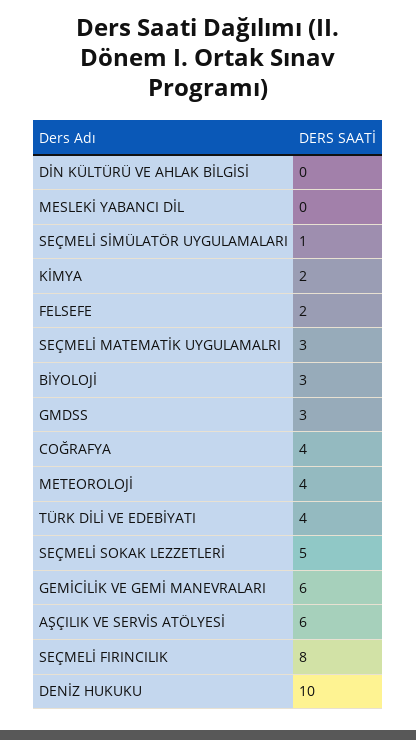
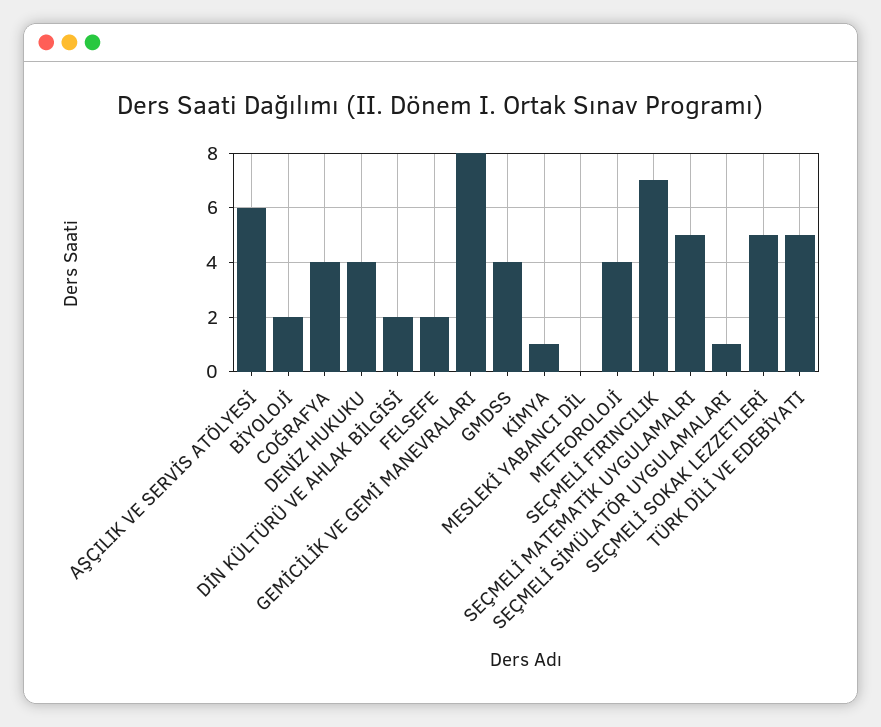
DİN KÜLTÜRÜ VE AHLAK BİLGİSİ: 0 -> 2
KİMYA: 2 -> 1
SEÇMELİ MATEMATİK UYGULAMALRI: 3 -> 5
BİYOLOJİ: 3 -> 2
GMDSS: 3 -> 4
TÜRK DİLİ VE EDEBİYATI: 4 -> 5
GEMİCİLİK VE GEMİ MANEVRALARI: 6 -> 8
SEÇMELİ FIRINCILIK: 8 -> 7
DENİZ HUKUKU: 10 -> 4

